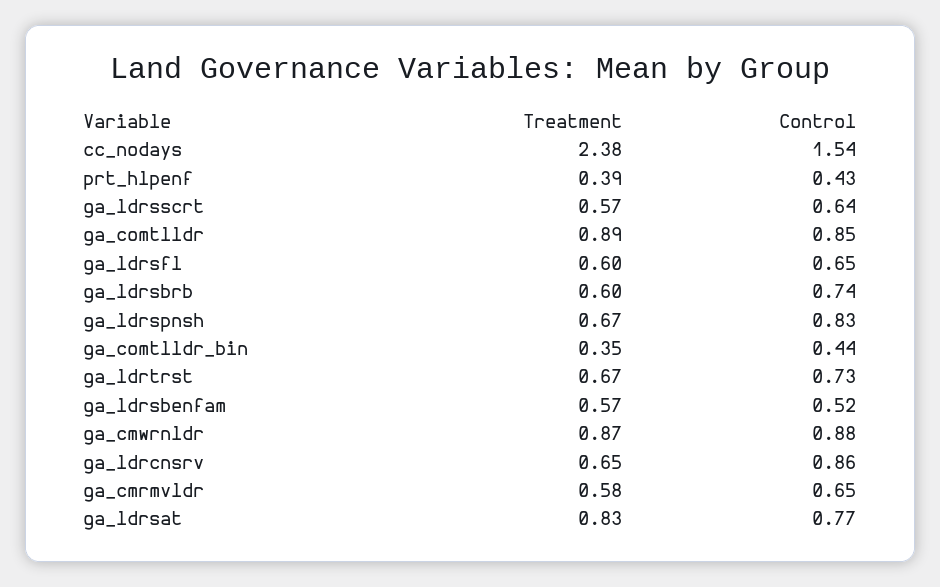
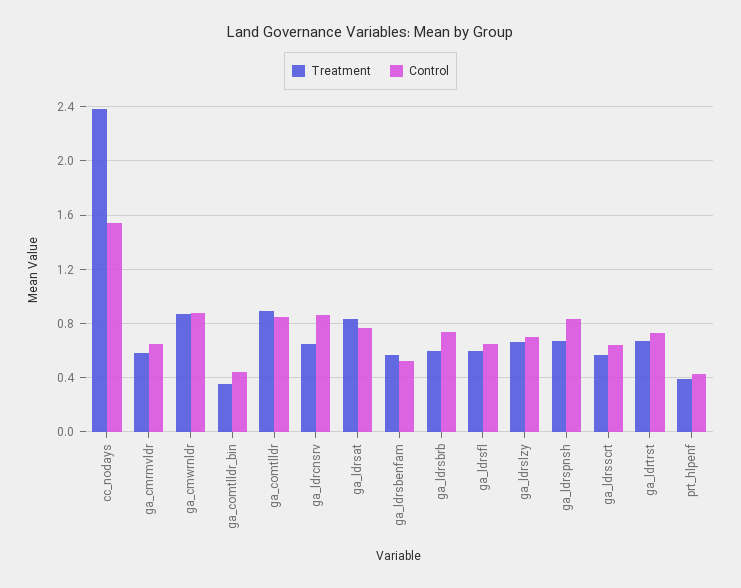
Treatment, ga_ldrslzy: none -> 0.65
Control, ga_ldrslzy: none -> 0.7

